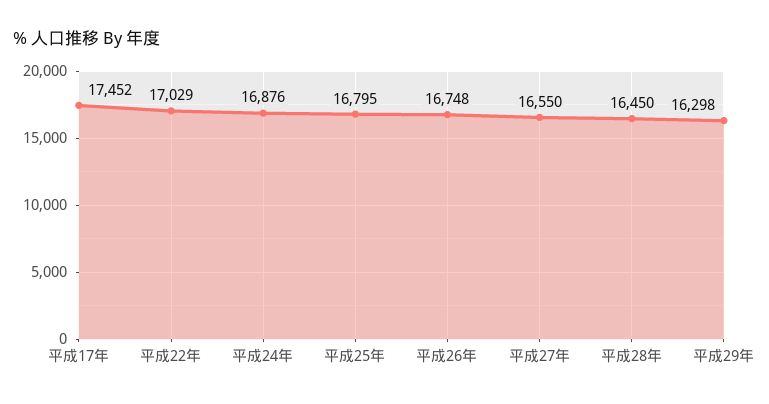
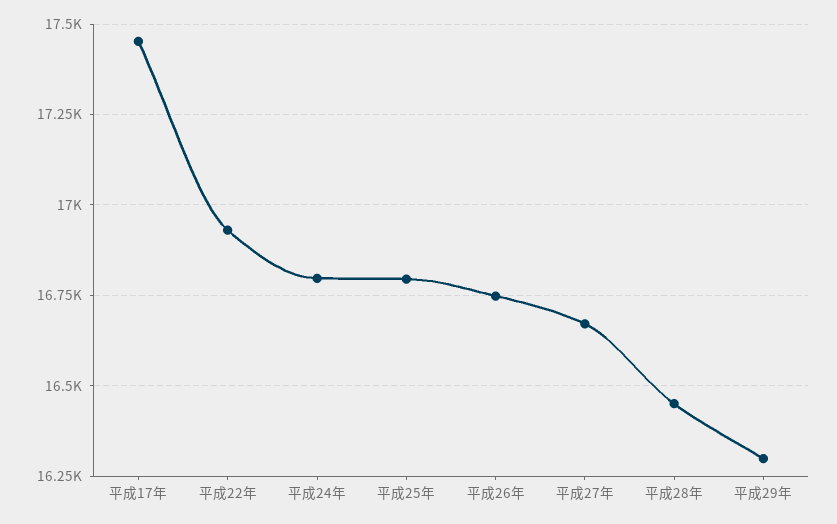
平成22年: 17029 -> 16925
平成24年: 16876 -> 16800
平成27年: 16550 -> 16675

